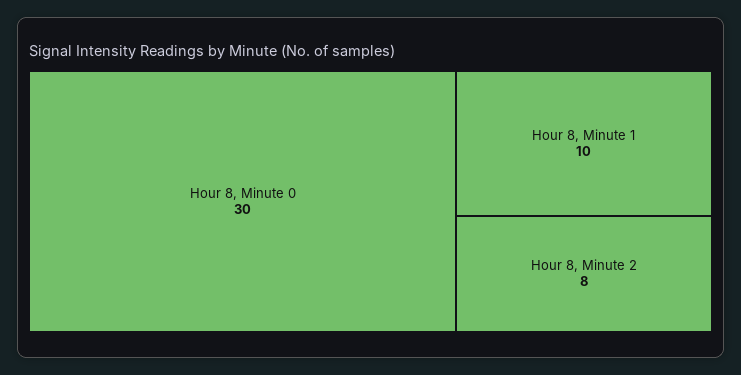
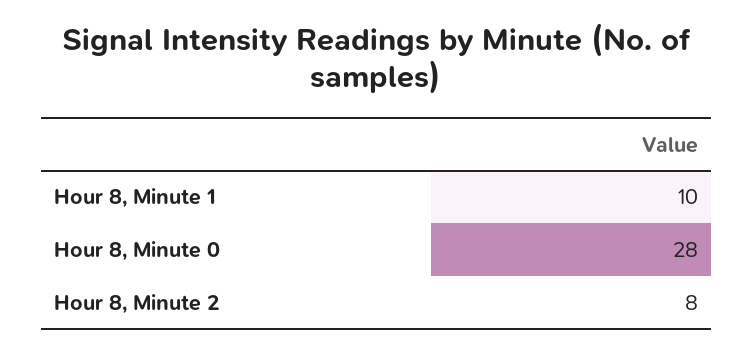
Hour 8, Minute 0: 30 -> 28

